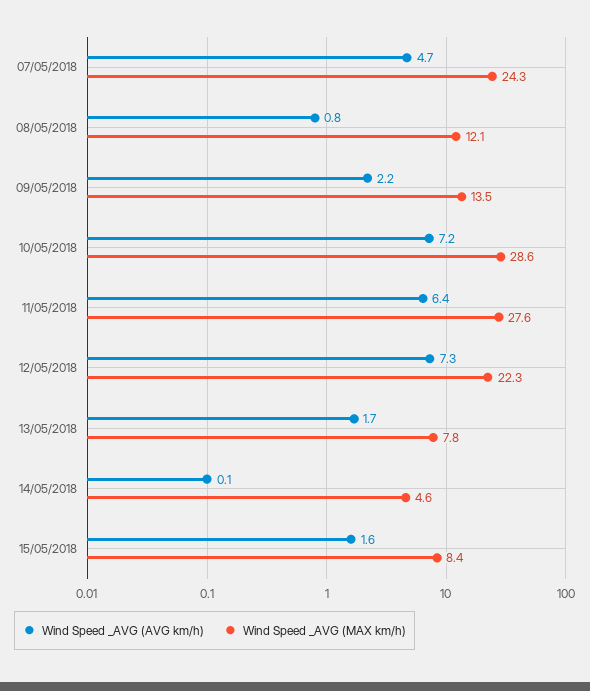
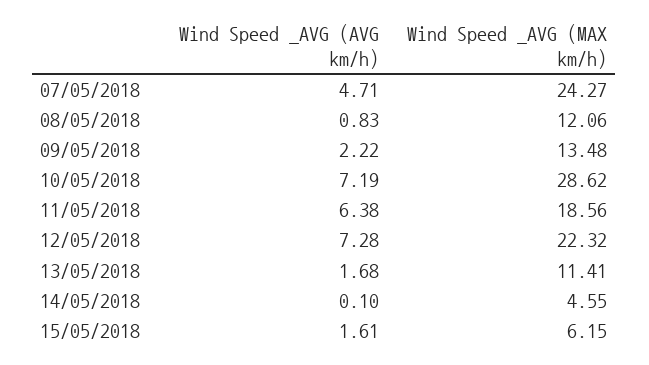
Wind Speed _AVG (MAX km/h), 11/05/2018: 27.6 -> 18.56
Wind Speed _AVG (MAX km/h), 13/05/2018: 7.8 -> 11.41
Wind Speed _AVG (MAX km/h), 15/05/2018: 8.4 -> 6.15

